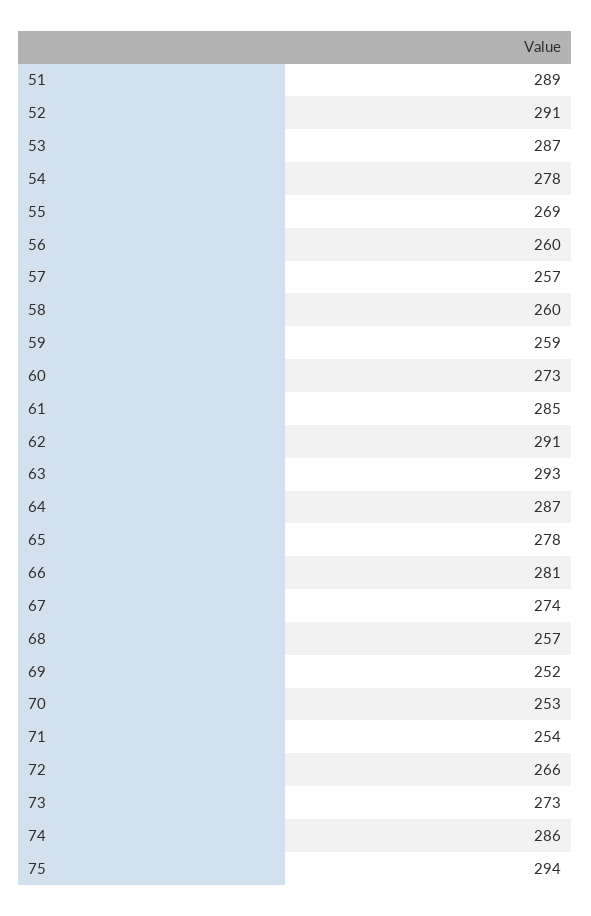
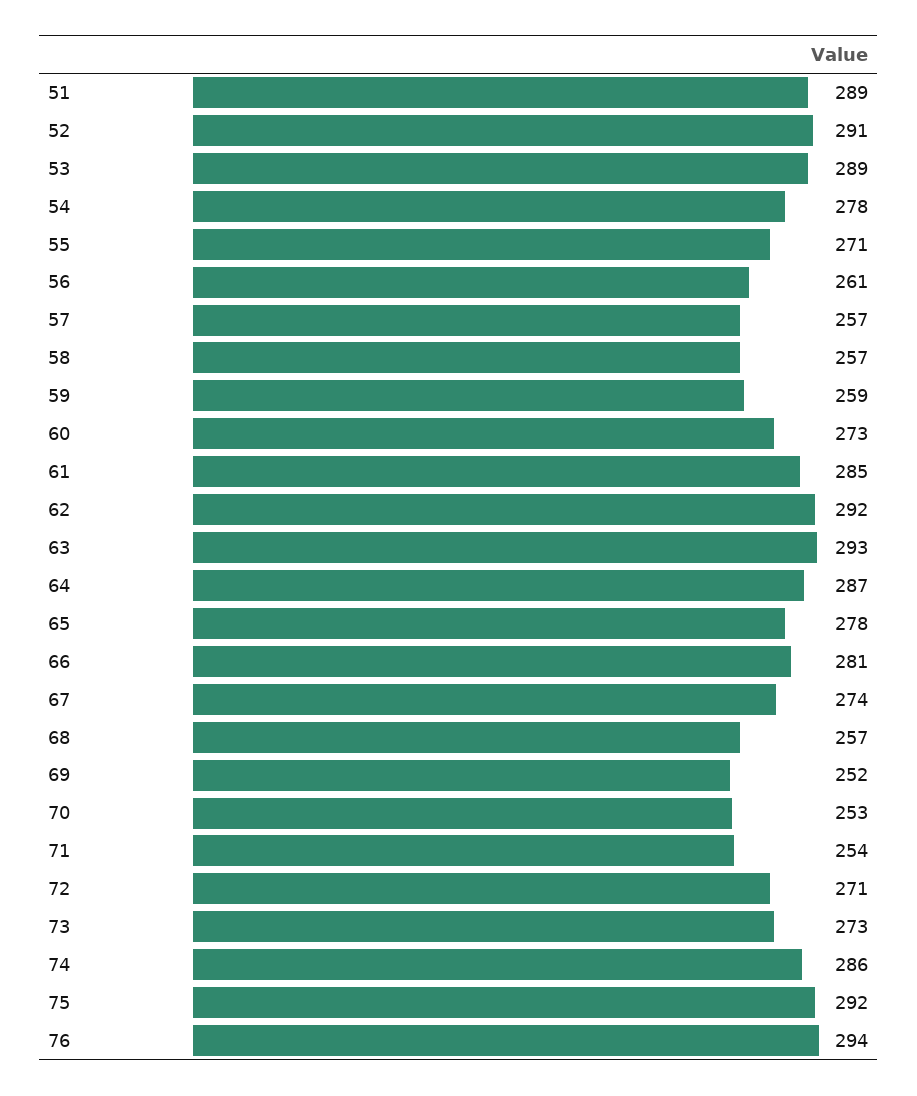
53: 287 -> 289
55: 269 -> 271
56: 260 -> 261
58: 260 -> 257
62: 291 -> 292
72: 266 -> 271
75: 294 -> 292
76: none -> 294

